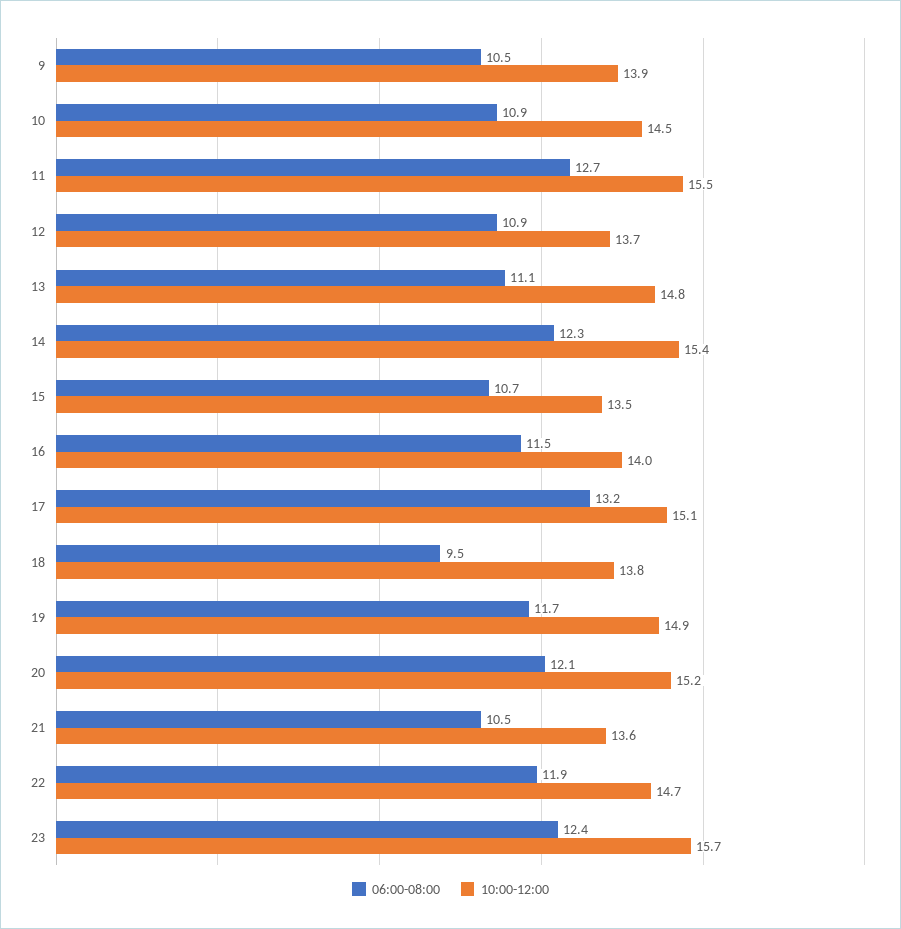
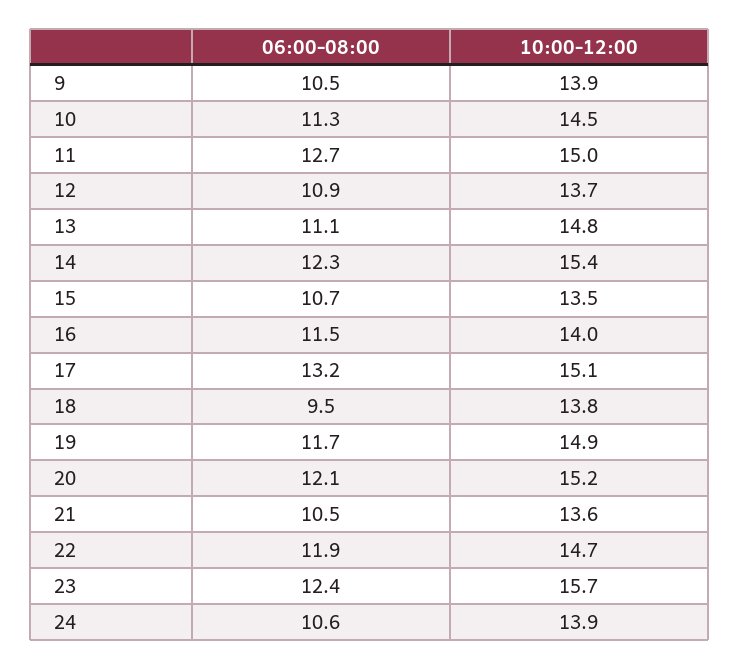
06:00-08:00, 10: 10.9 -> 11.3
10:00-12:00, 11: 15.5 -> 15
06:00-08:00, 24: none -> 10.6
10:00-12:00, 24: none -> 13.9

